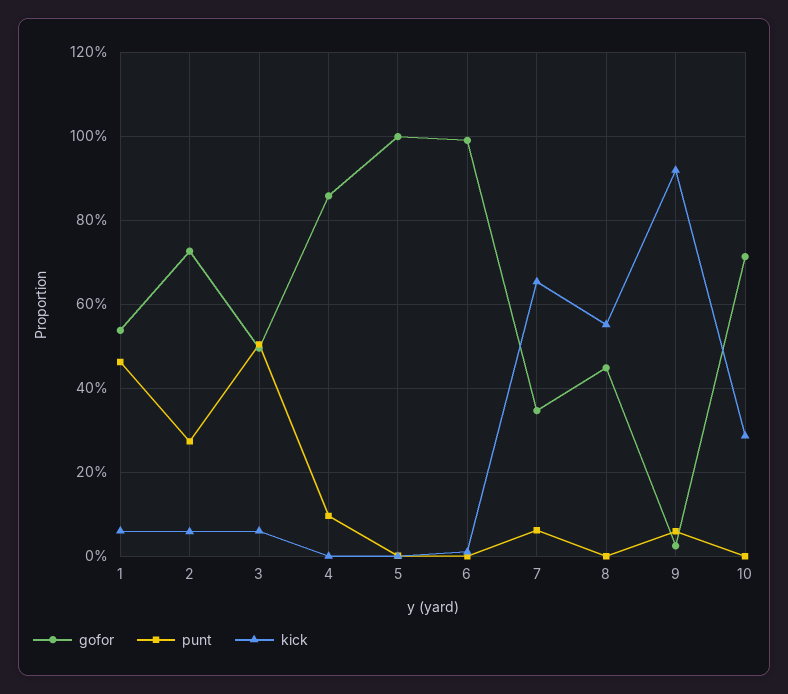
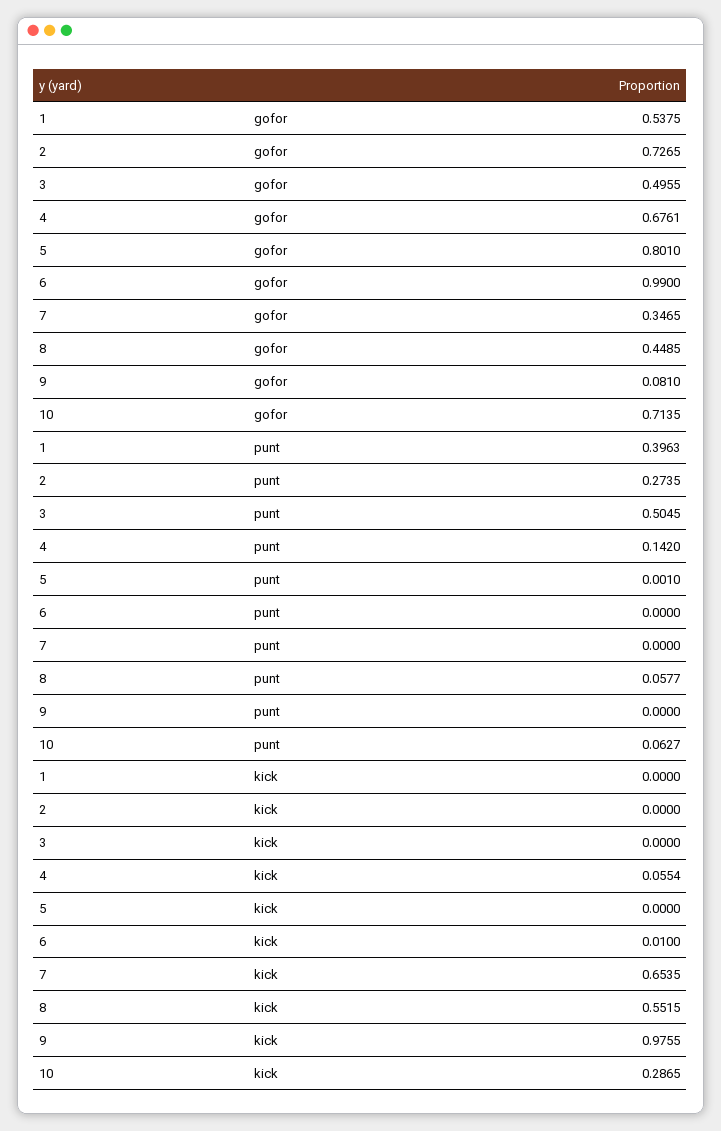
punt, 1: 0.46 -> 0.3963
kick, 1: 0.06 -> 0
kick, 2: 0.06 -> 0
kick, 3: 0.06 -> 0
gofor, 4: 0.86 -> 0.6761
punt, 4: 0.1 -> 0.142
kick, 4: 0 -> 0.0554
gofor, 5: 1 -> 0.801
punt, 7: 0.06 -> 0
punt, 8: 0 -> 0.0577
gofor, 9: 0.02 -> 0.081
punt, 9: 0.06 -> 0
kick, 9: 0.92 -> 0.9755
punt, 10: 0 -> 0.0627

